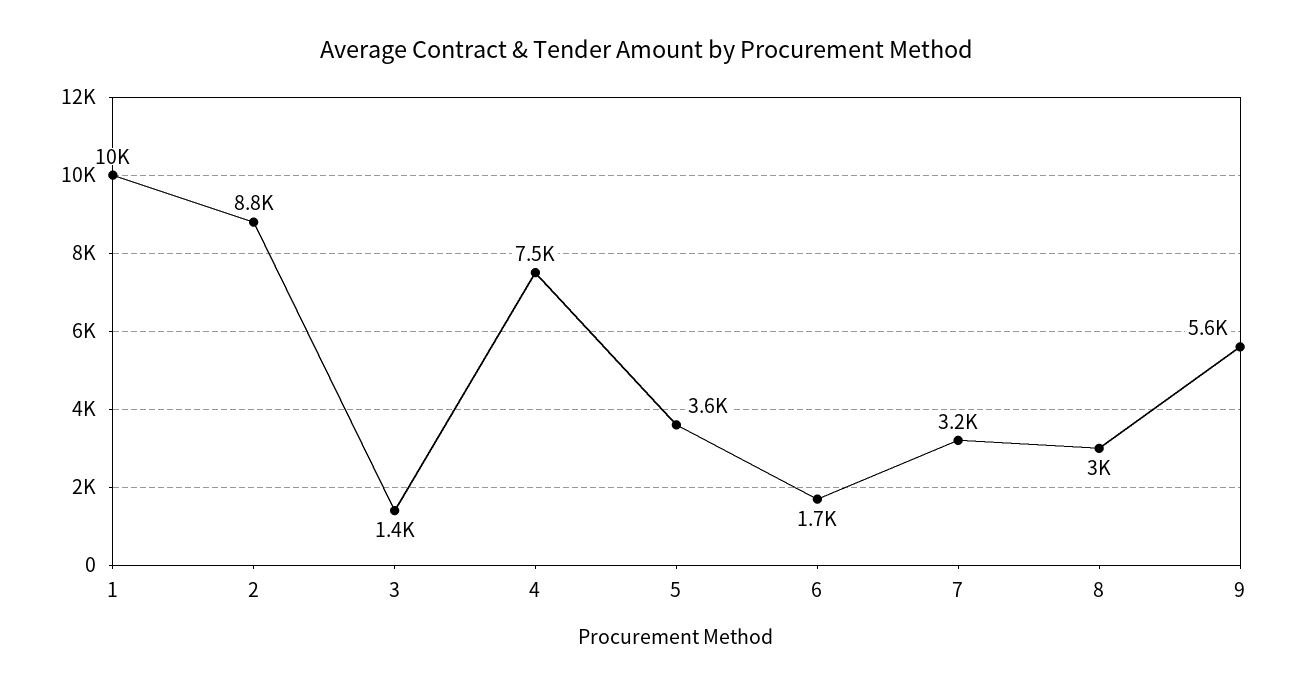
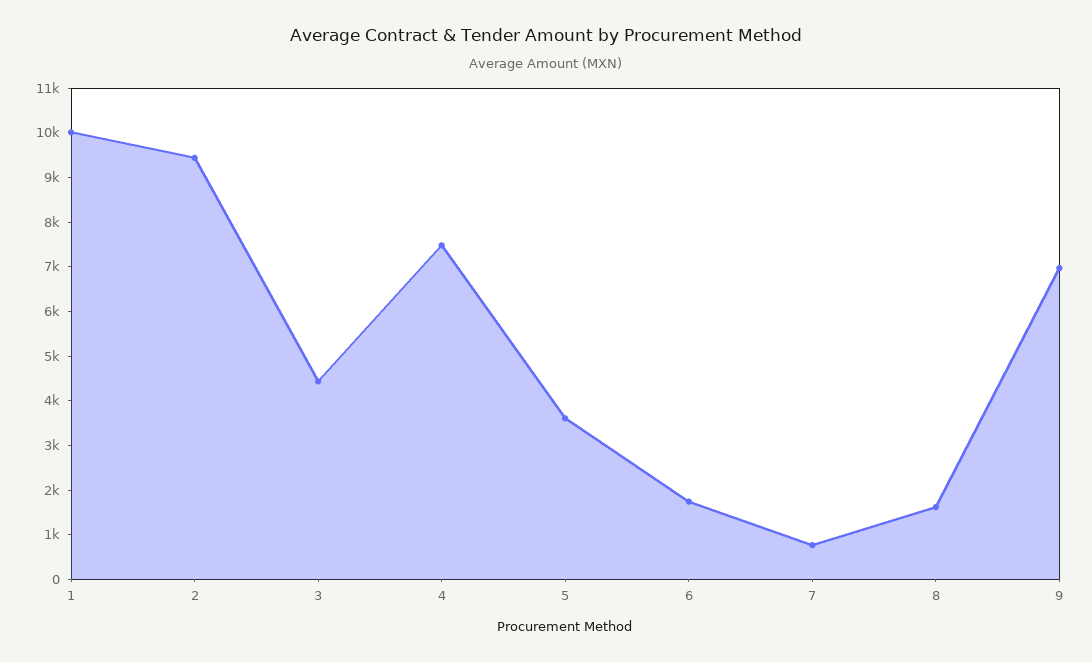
2: 8800 -> 9400
3: 1400 -> 4400
7: 3200 -> 800
8: 3000 -> 1600
9: 5600 -> 7000

